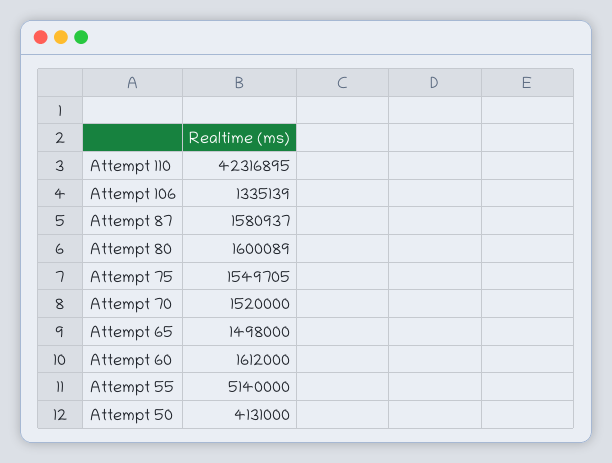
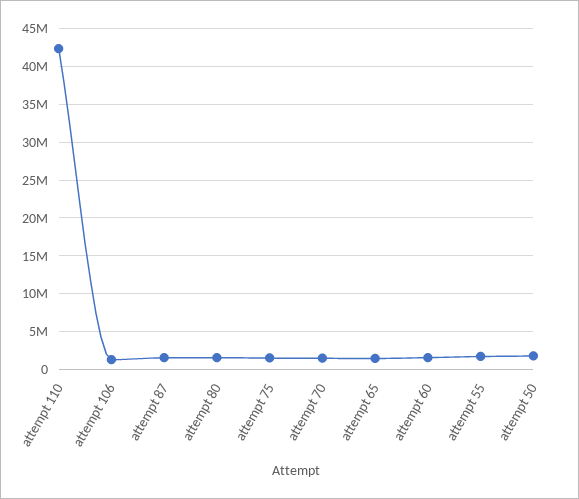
Attempt 55: 5140000 -> 2000000
Attempt 50: 4131000 -> 2000000

